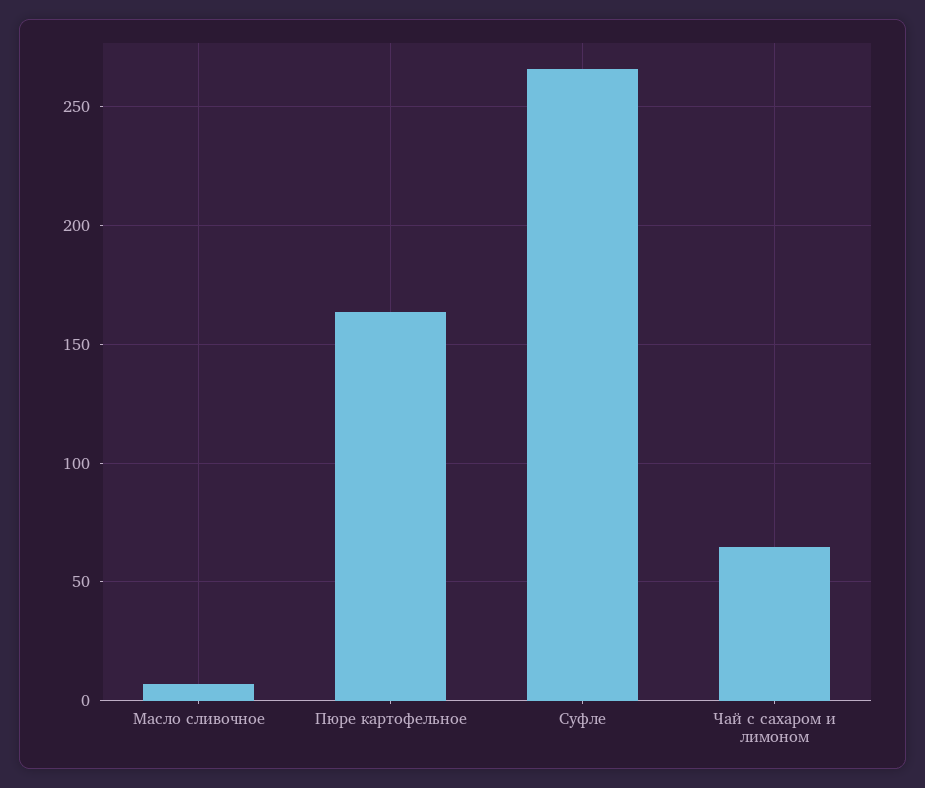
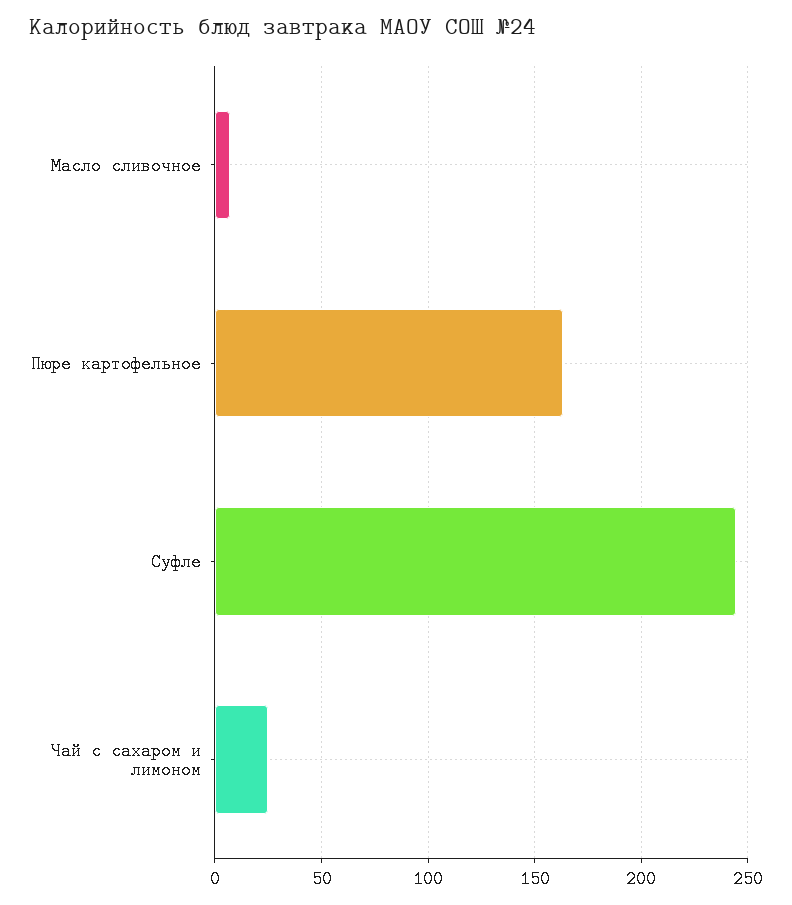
Суфле: 265 -> 245
Чай с сахаром и лимоном: 65 -> 25

